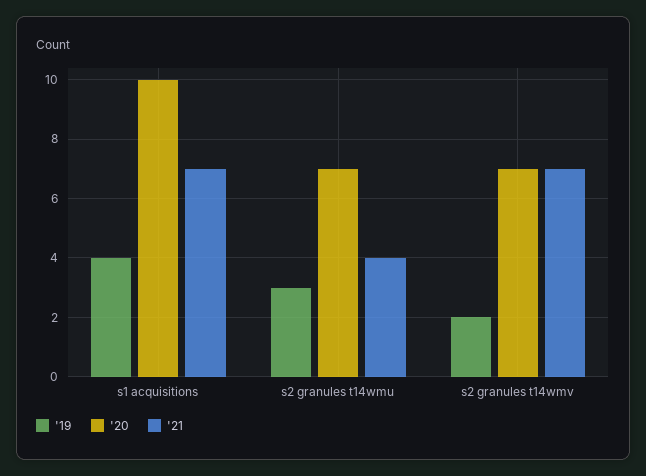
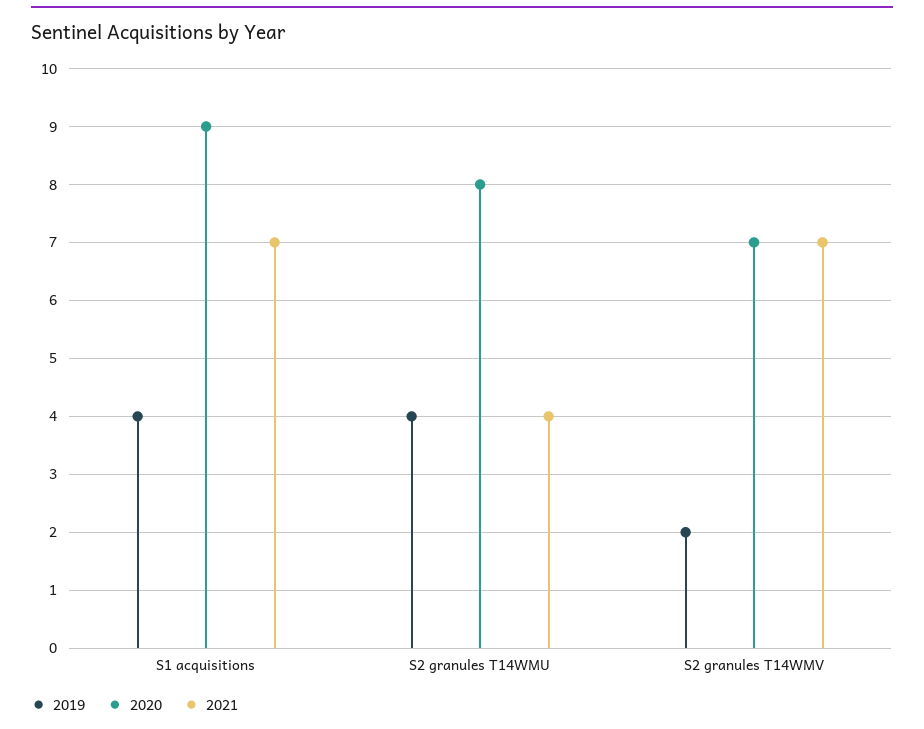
'20, s1 acquisitions: 10 -> 9
'19, s2 granules t14wmu: 3 -> 4
'20, s2 granules t14wmu: 7 -> 8

